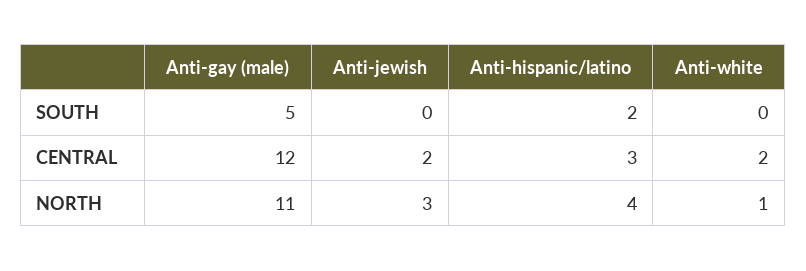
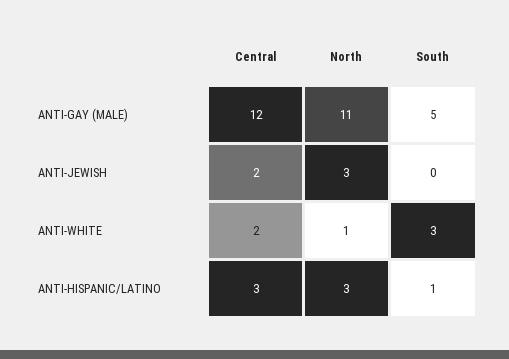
Anti-hispanic/latino, SOUTH: 2 -> 1
Anti-white, SOUTH: 0 -> 3
Anti-hispanic/latino, NORTH: 4 -> 3

